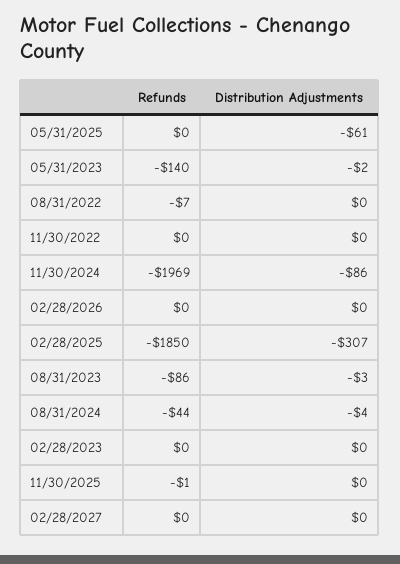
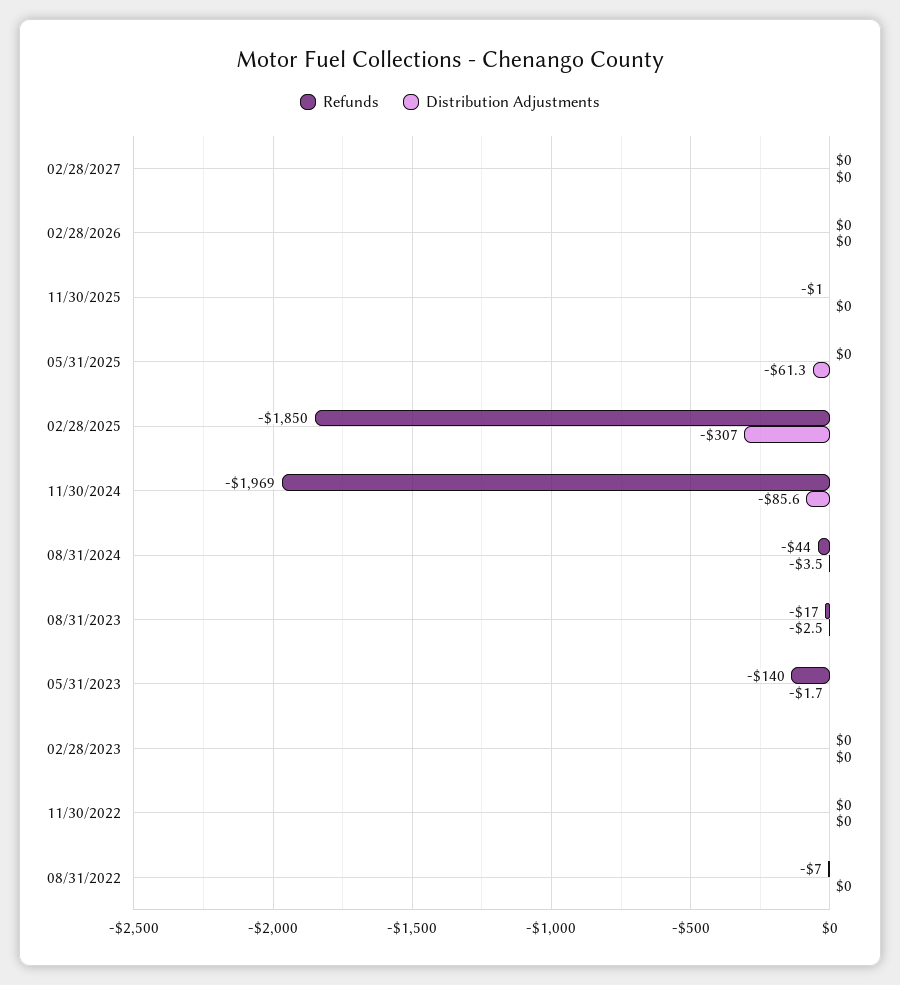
Refunds, 08/31/2023: -86 -> -17

